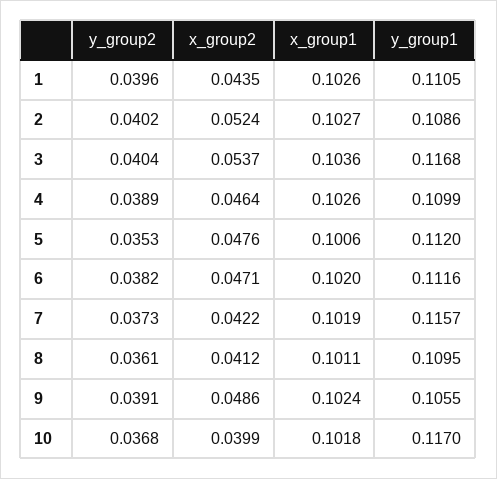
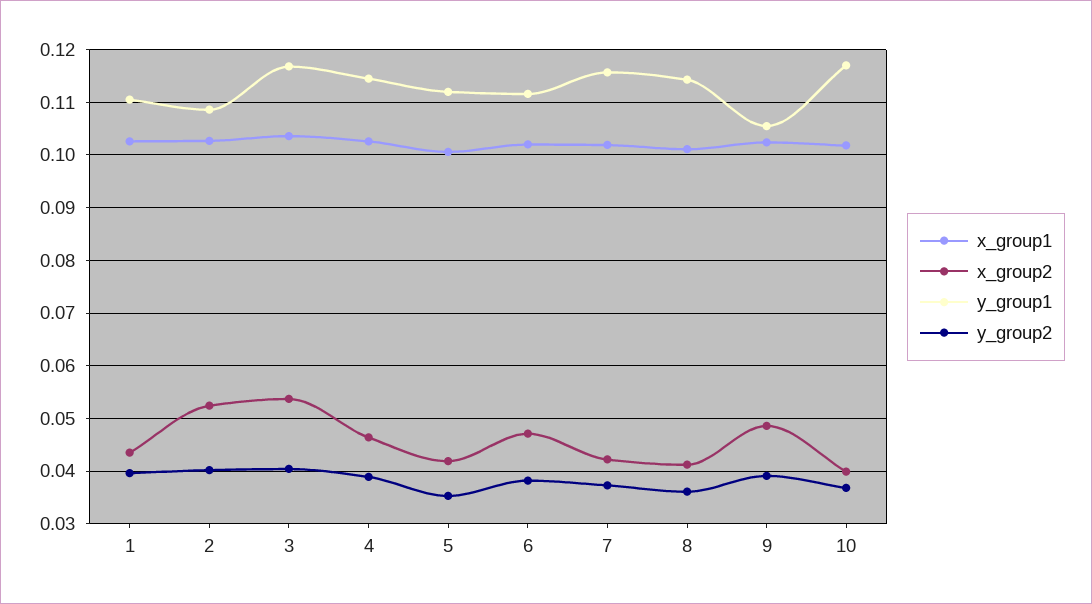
y_group1, 4: 0.1099 -> 0.114
x_group2, 5: 0.0476 -> 0.042
y_group1, 8: 0.1095 -> 0.114

